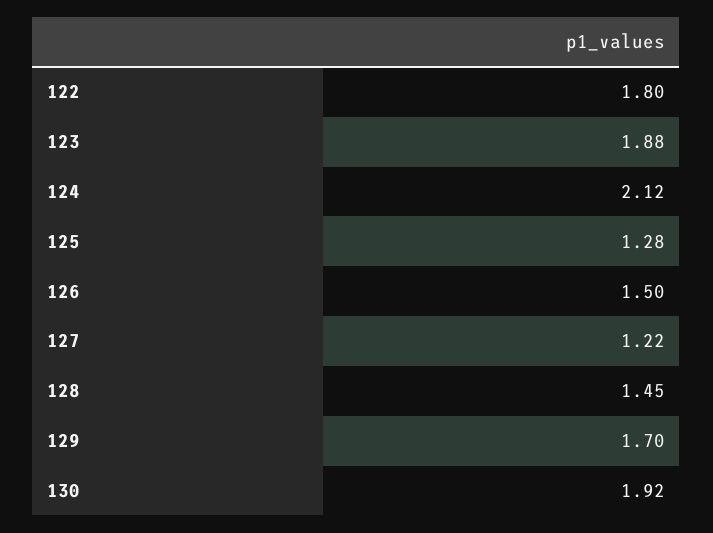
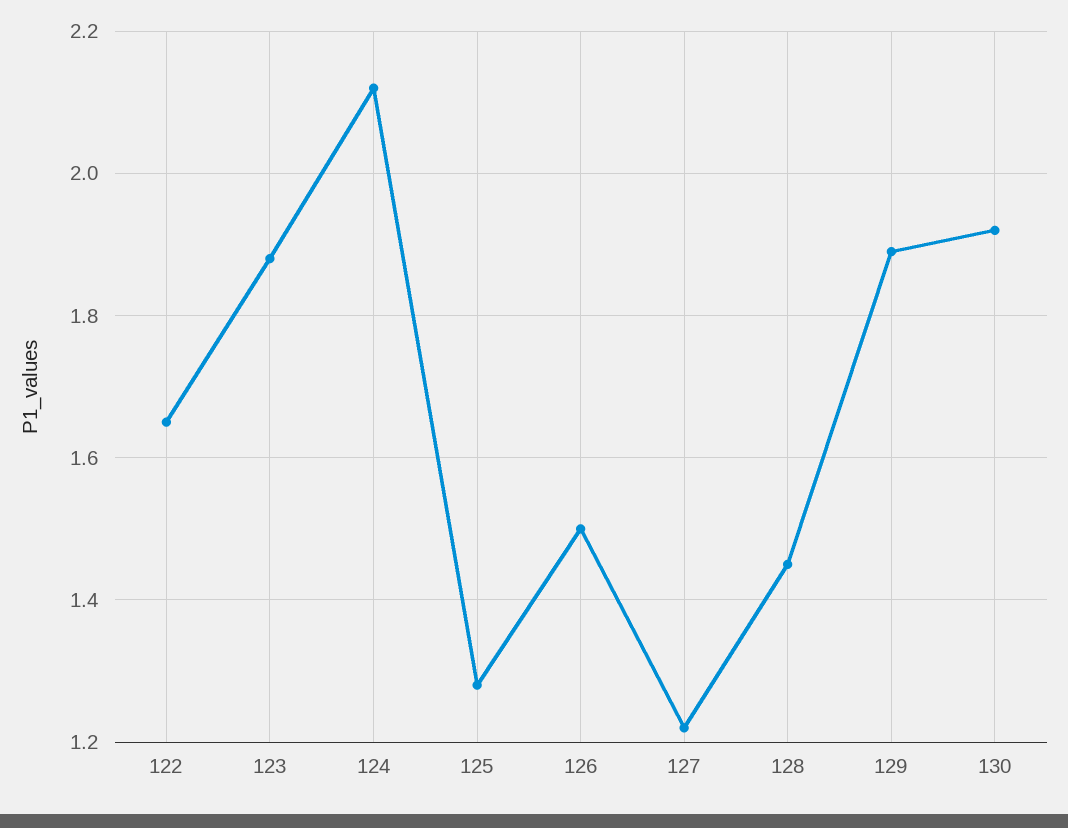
122: 1.8 -> 1.65
129: 1.7 -> 1.9

